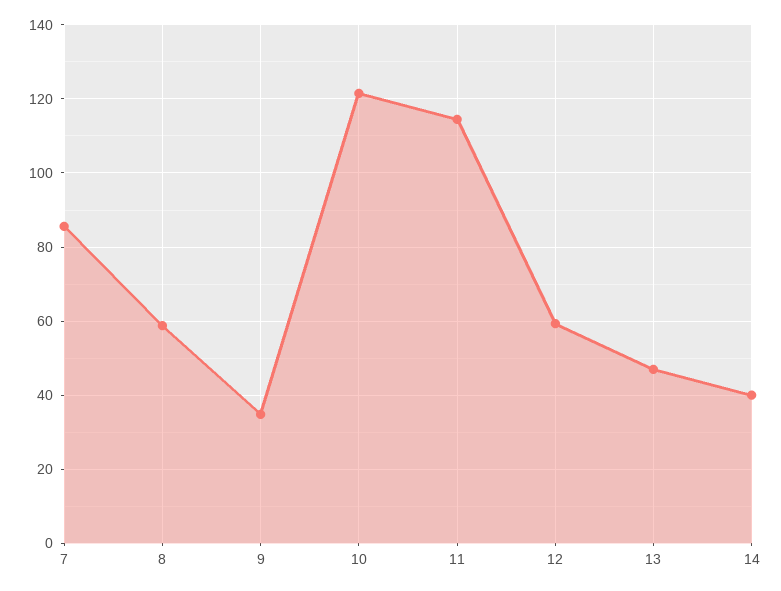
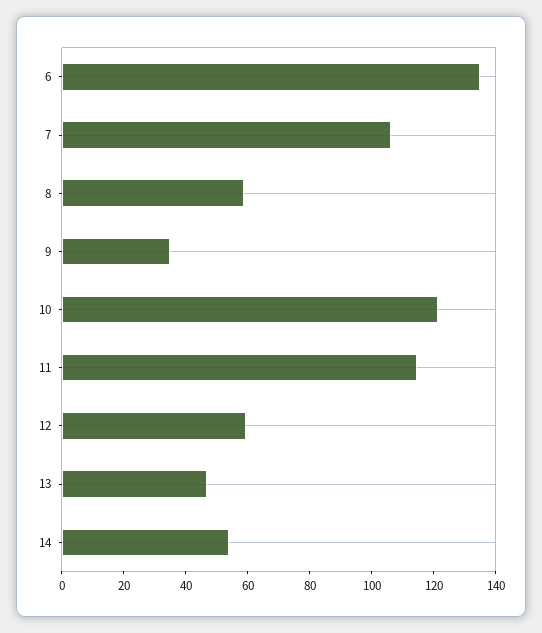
7: 86 -> 105
14: 40 -> 55
6: none -> 135

